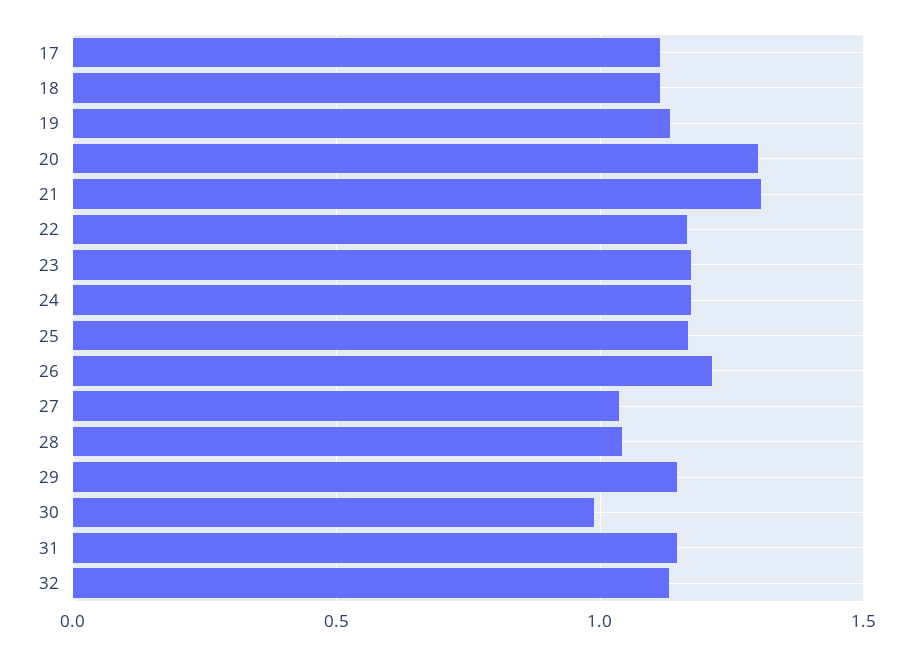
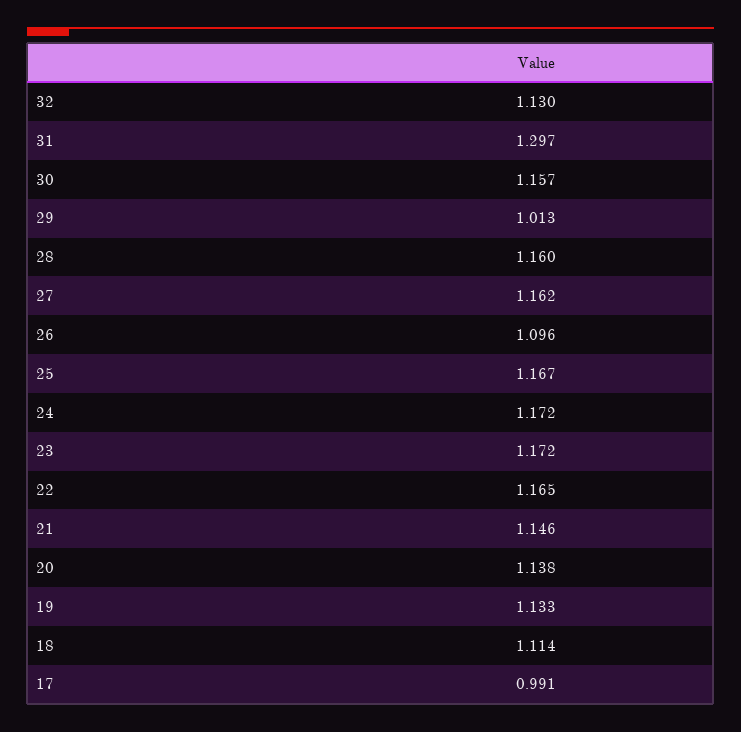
17: 1.1 -> 0.991
20: 1.3 -> 1.138
21: 1.3 -> 1.146
26: 1.2 -> 1.096
27: 1.05 -> 1.162
28: 1.05 -> 1.16
29: 1.15 -> 1.013
30: 1 -> 1.157
31: 1.15 -> 1.297

